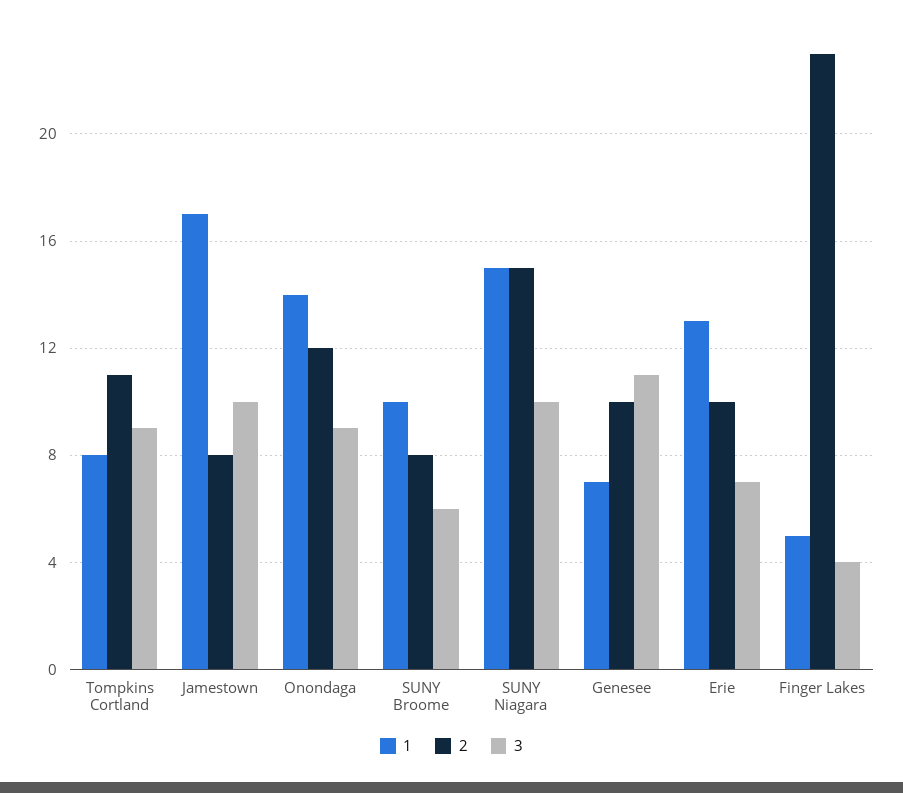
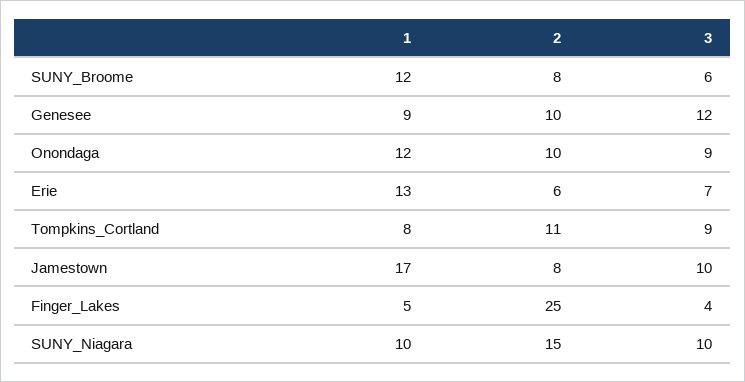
1, Onondaga: 14 -> 12
2, Onondaga: 12 -> 10
1, SUNY Broome: 10 -> 12
1, SUNY Niagara: 15 -> 10
1, Genesee: 7 -> 9
3, Genesee: 11 -> 12
2, Erie: 10 -> 6
2, Finger Lakes: 23 -> 25

